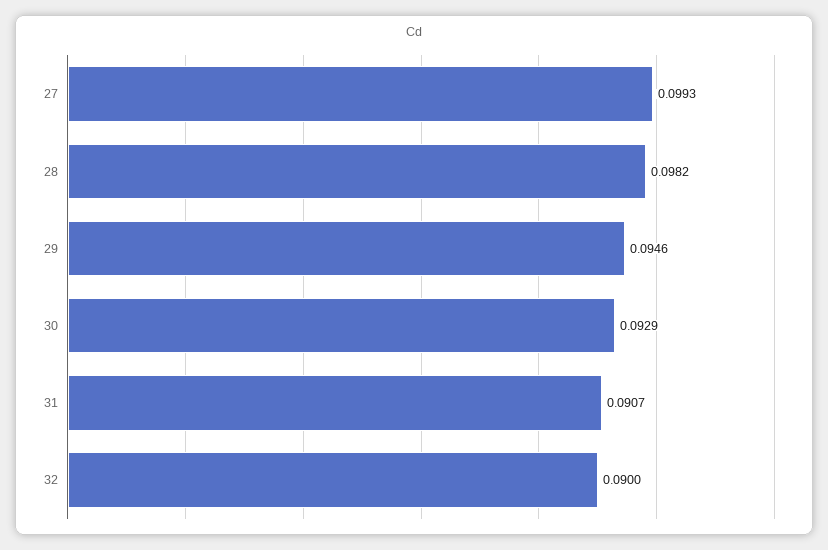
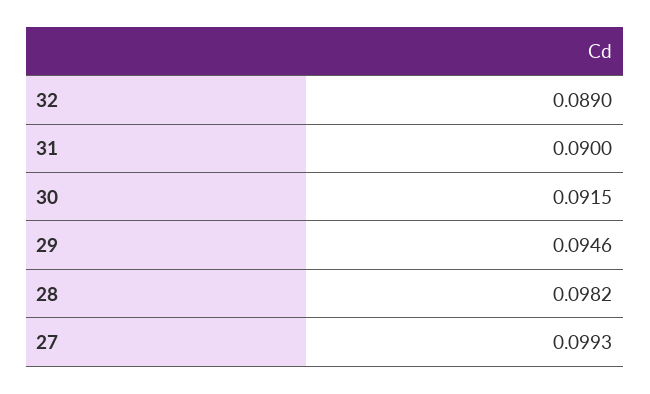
30: 0.0929 -> 0.0915
31: 0.0907 -> 0.09
32: 0.09 -> 0.089

